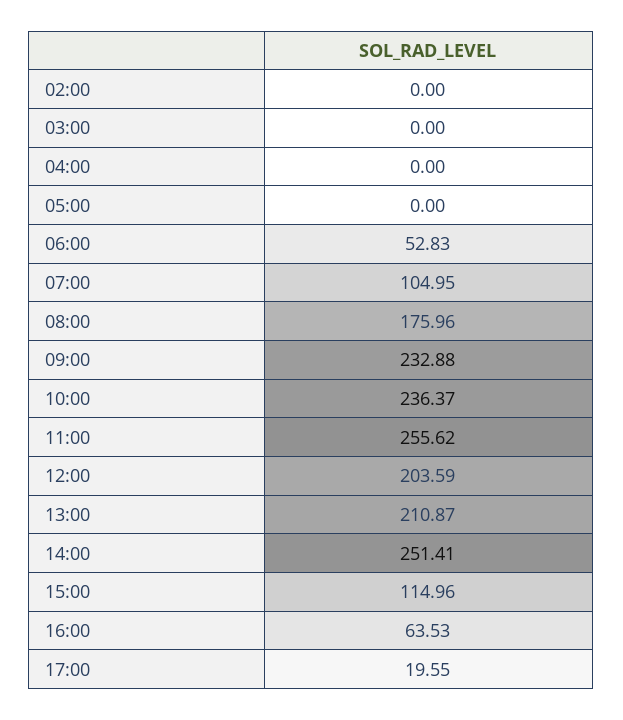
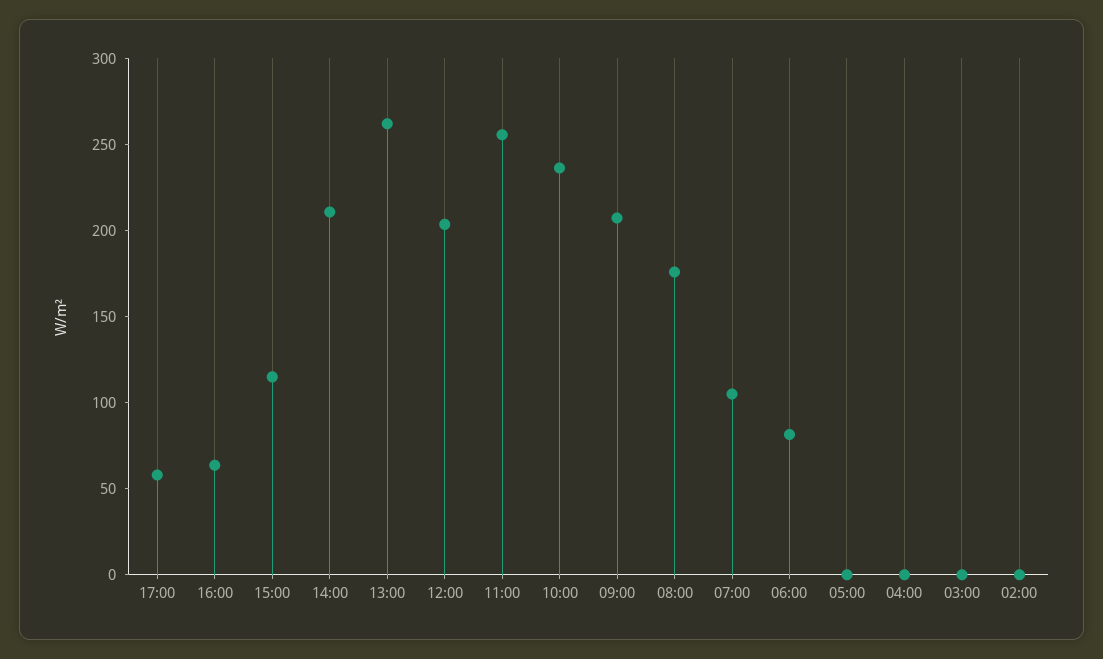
06:00: 52.83 -> 80
09:00: 232.88 -> 210
13:00: 210.87 -> 260
14:00: 251.41 -> 210
17:00: 19.55 -> 60

